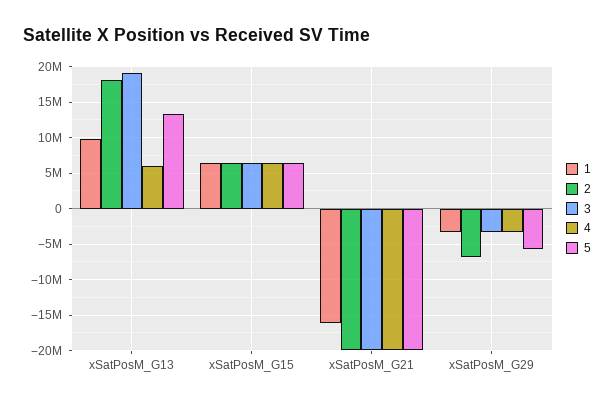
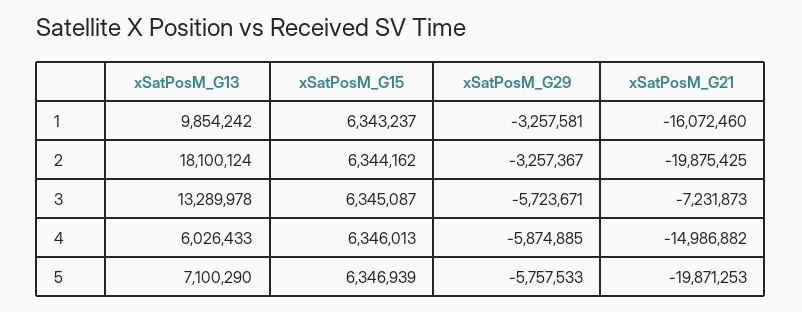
3, xSatPosM_G13: 19000000 -> 13289978
5, xSatPosM_G13: 13000000 -> 7100290
3, xSatPosM_G21: -20000000 -> -7231873
4, xSatPosM_G21: -20000000 -> -14986882
2, xSatPosM_G29: -7000000 -> -3257367
3, xSatPosM_G29: -3000000 -> -5723671
4, xSatPosM_G29: -3000000 -> -5874885

